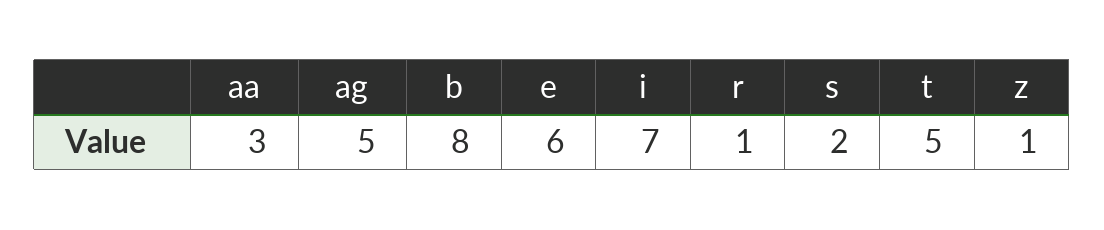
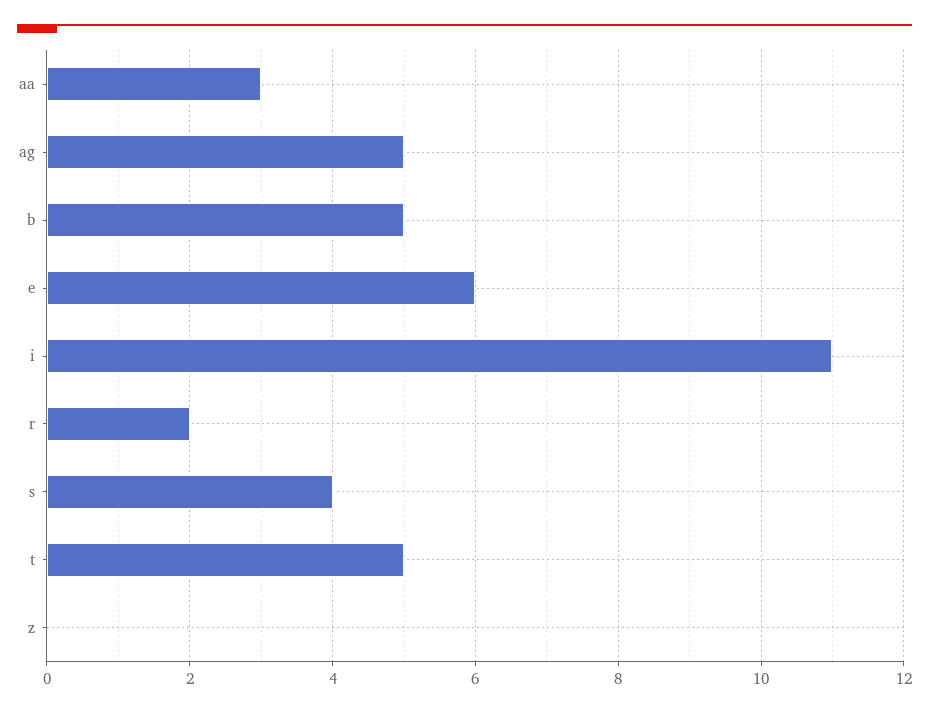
b: 8 -> 5
i: 7 -> 11
r: 1 -> 2
s: 2 -> 4
z: 1 -> 0

